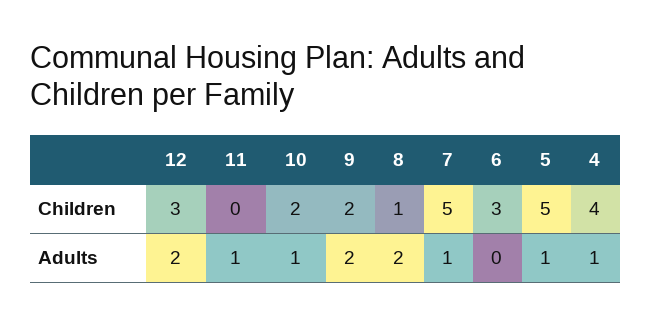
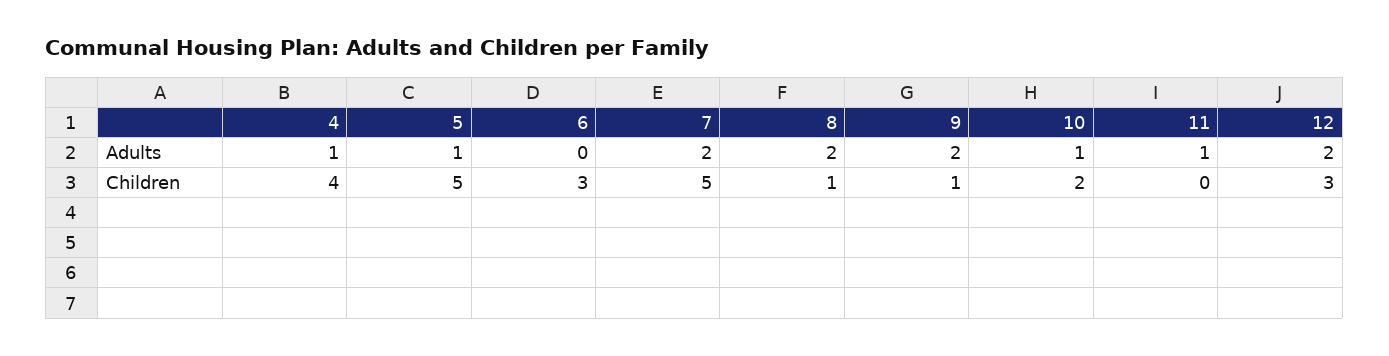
9, Children: 2 -> 1
7, Adults: 1 -> 2

